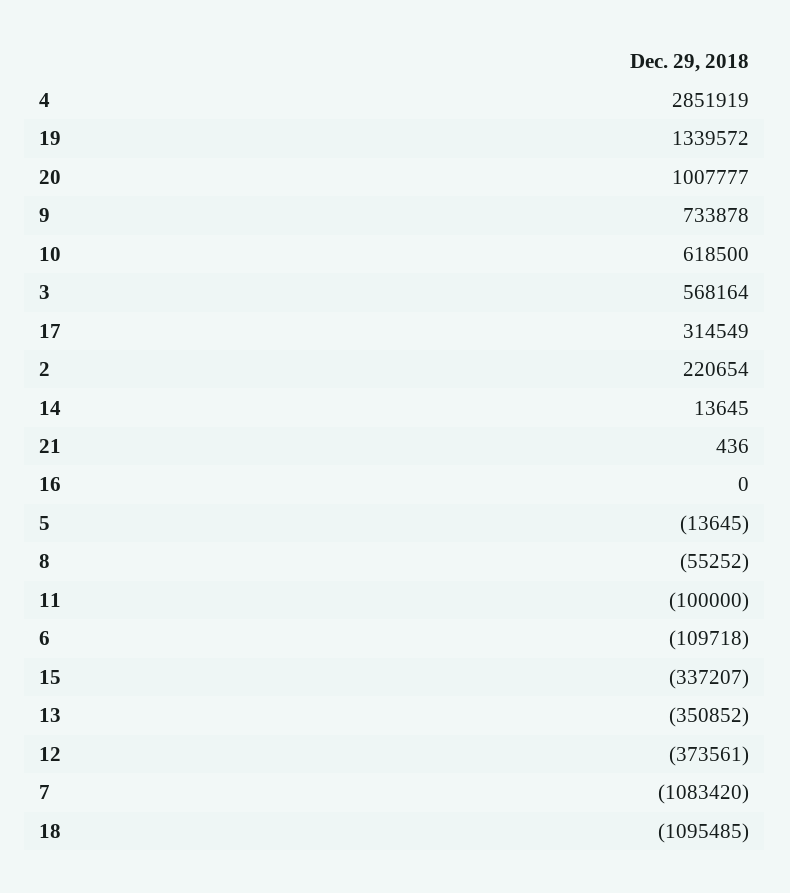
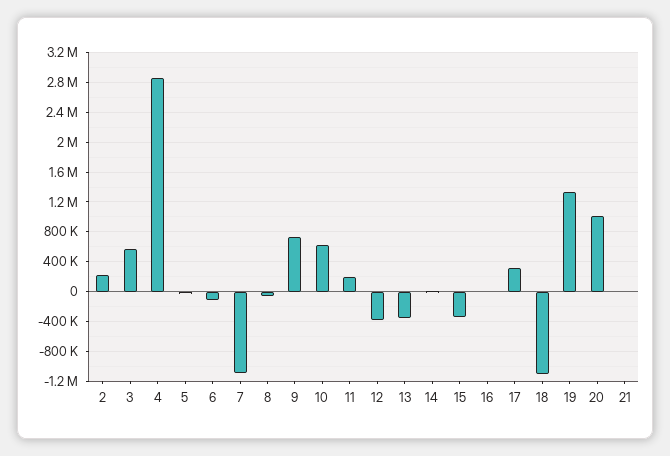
11: -100000 -> 200000

